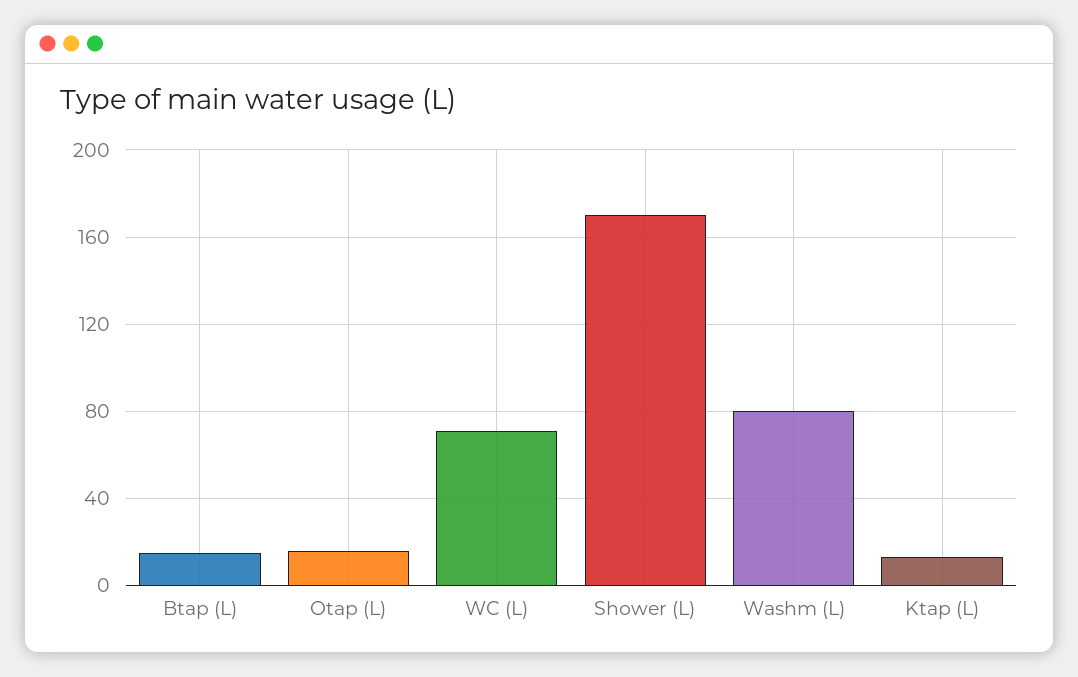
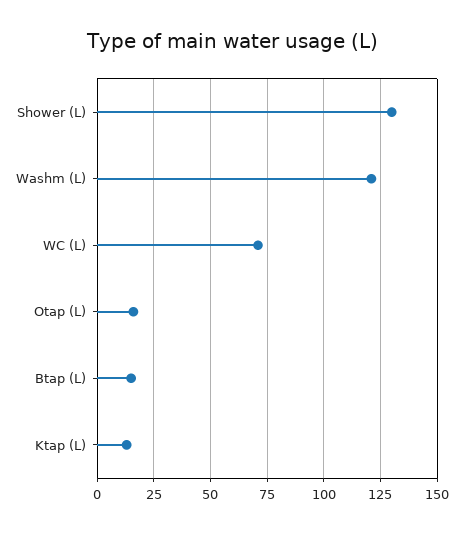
Shower (L): 170 -> 130
Washm (L): 80 -> 120

